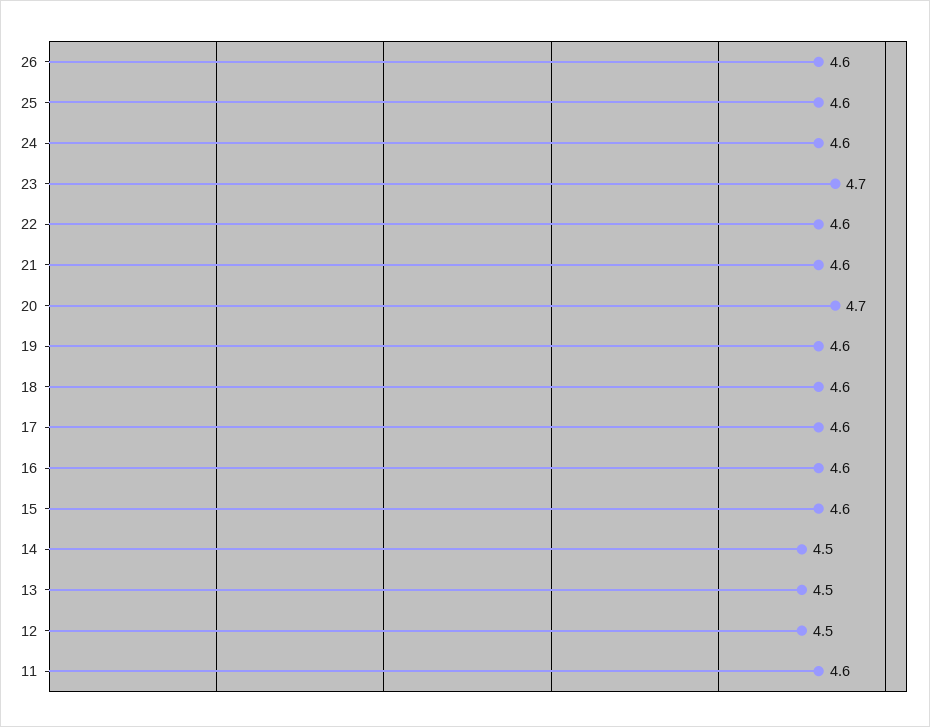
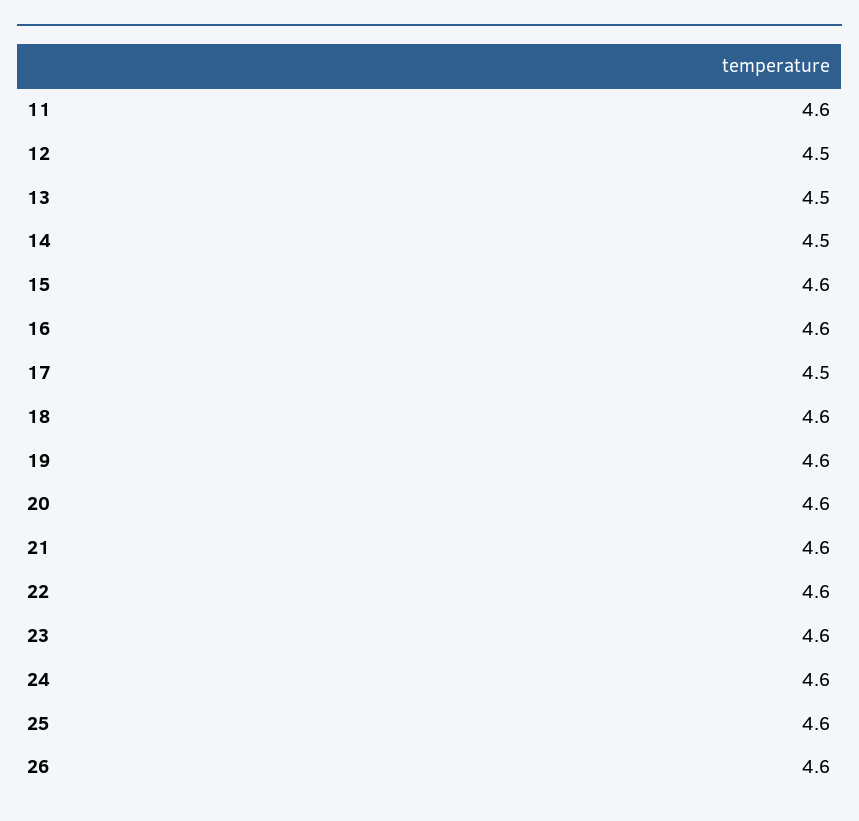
23: 4.7 -> 4.6
20: 4.7 -> 4.6
17: 4.6 -> 4.5

